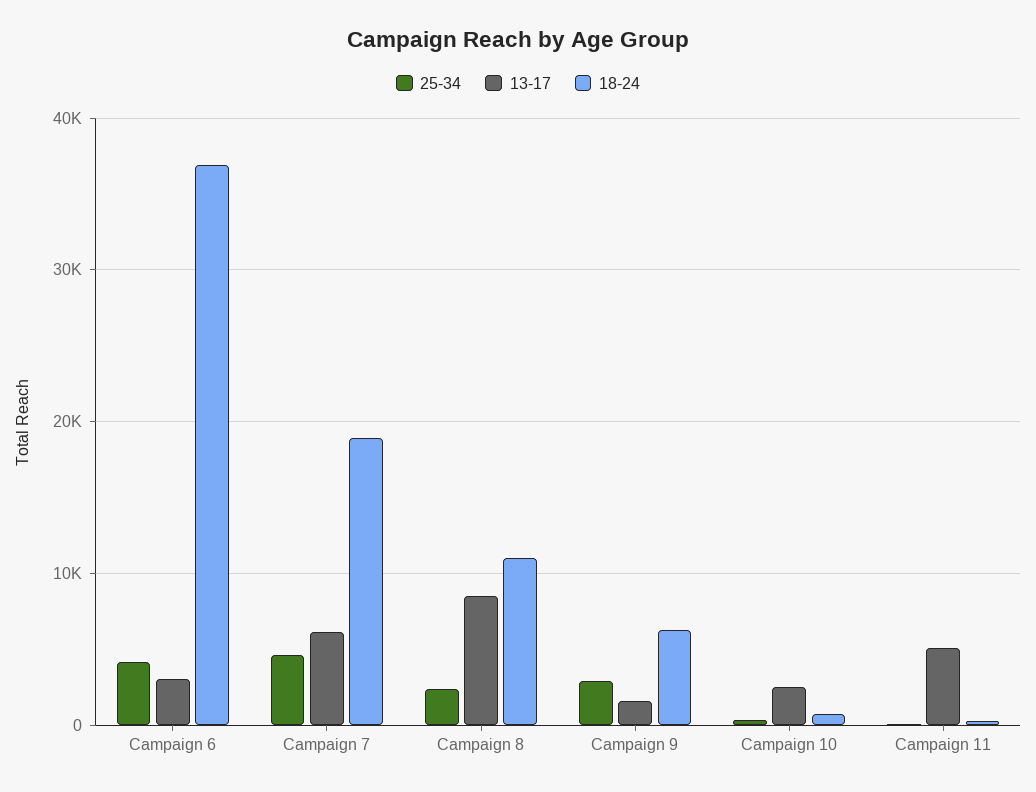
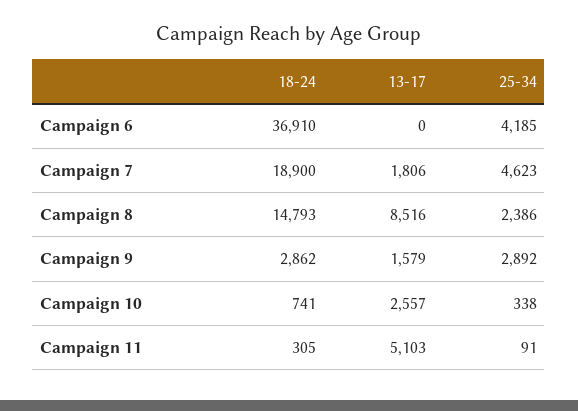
13-17, Campaign 6: 3000 -> 0
13-17, Campaign 7: 6000 -> 1806
18-24, Campaign 8: 11000 -> 14793
18-24, Campaign 9: 6000 -> 2862

